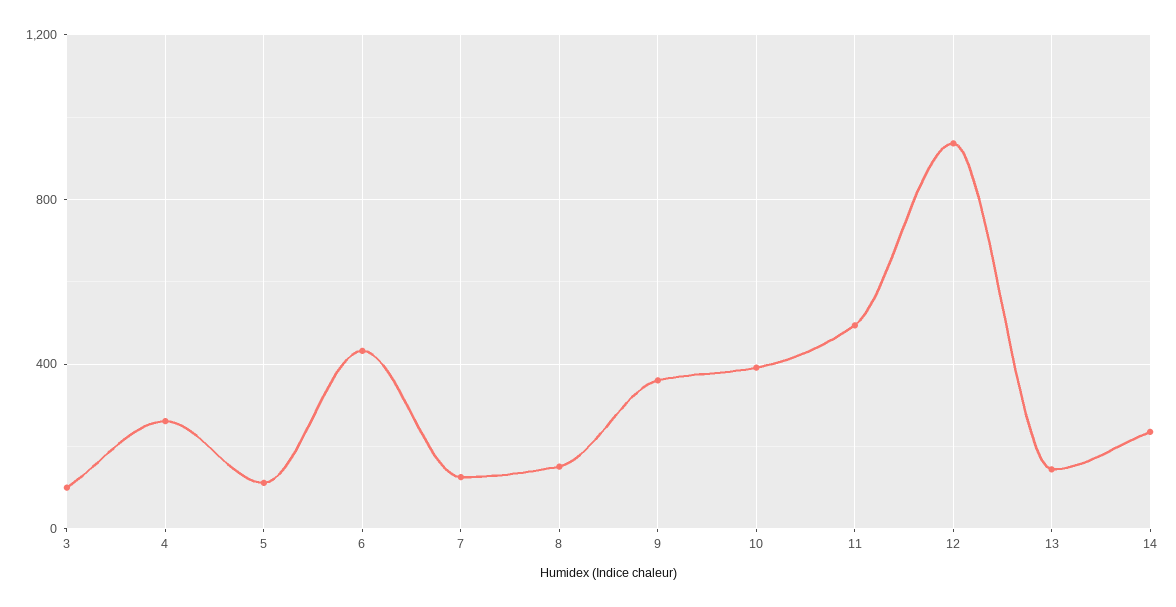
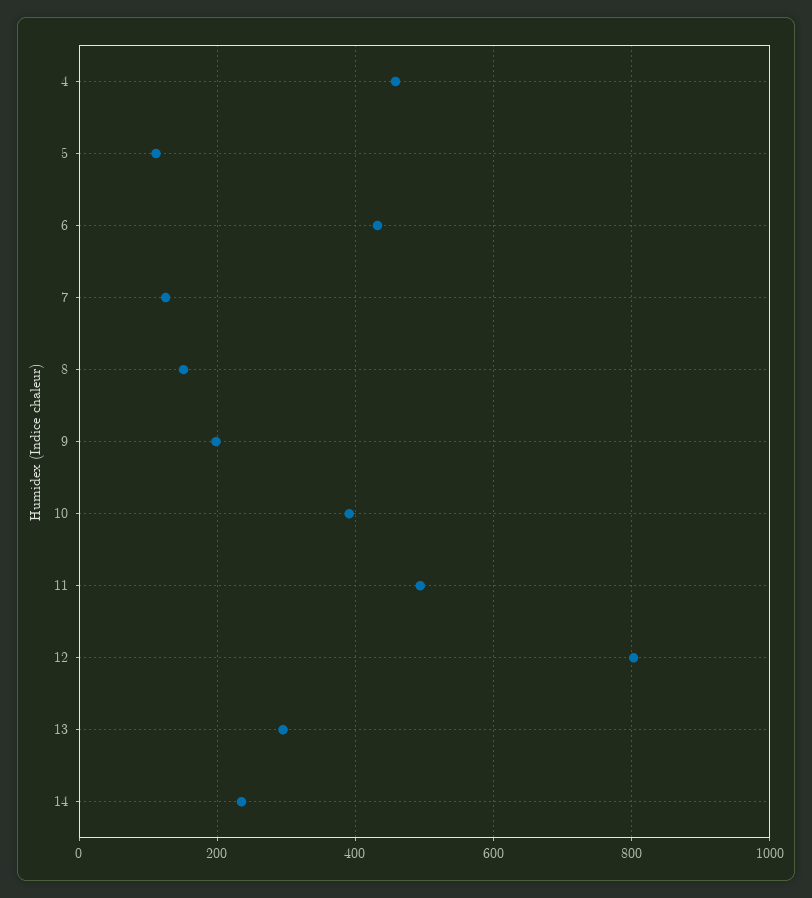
3: 100 -> none
4: 250 -> 460
9: 350 -> 200
12: 950 -> 800
13: 150 -> 300

